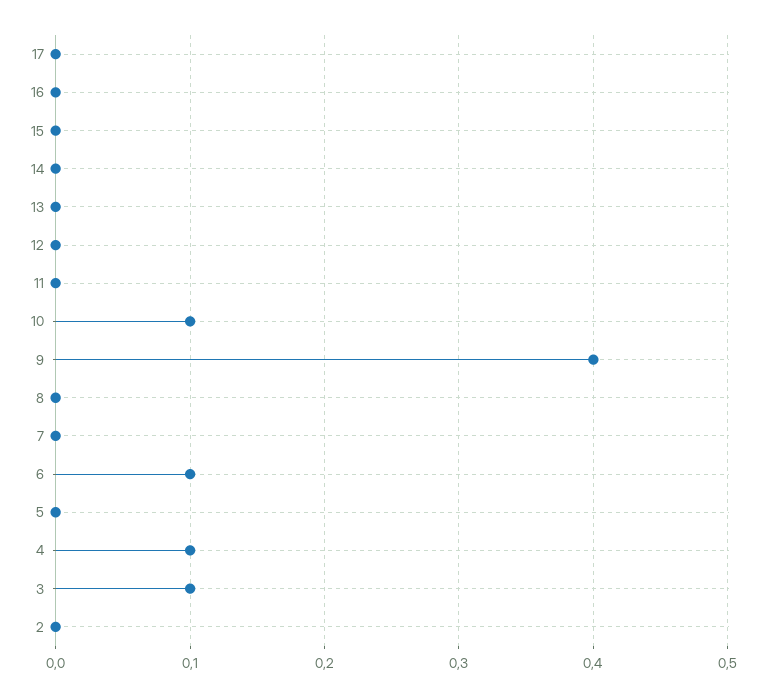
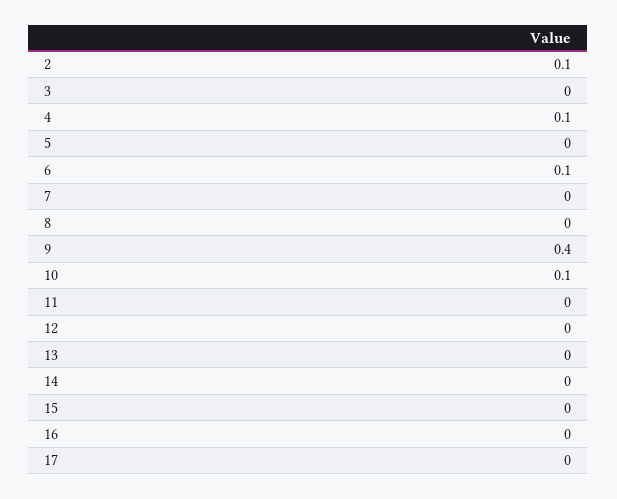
3: 0.1 -> 0
2: 0 -> 0.1

